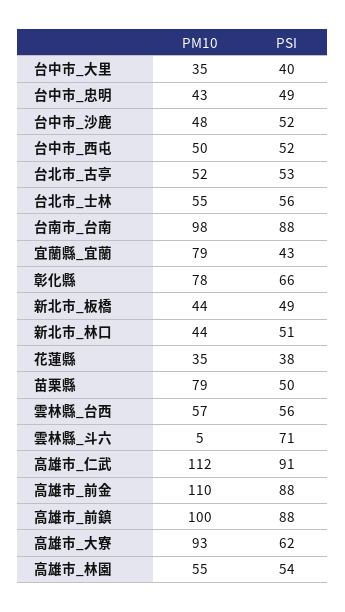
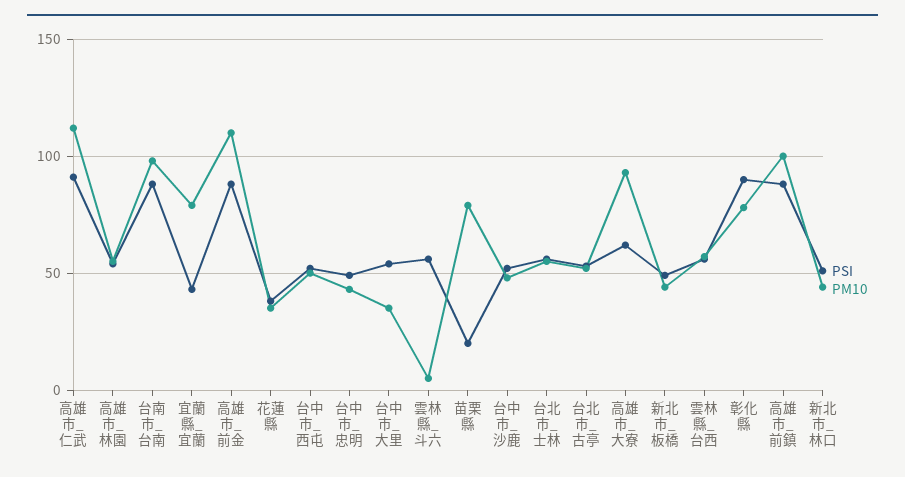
PSI, 台中市_大里: 40 -> 55
PSI, 彰化縣: 66 -> 90
PSI, 苗栗縣: 50 -> 20
PSI, 雲林縣_斗六: 71 -> 55

